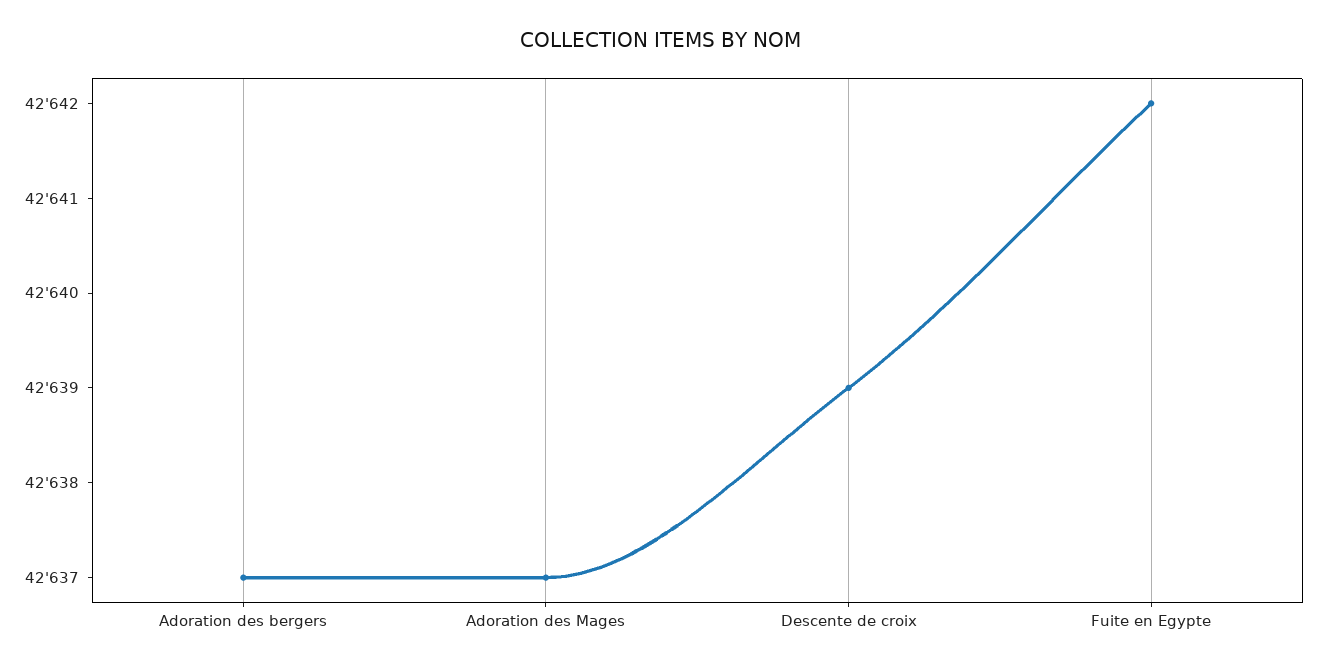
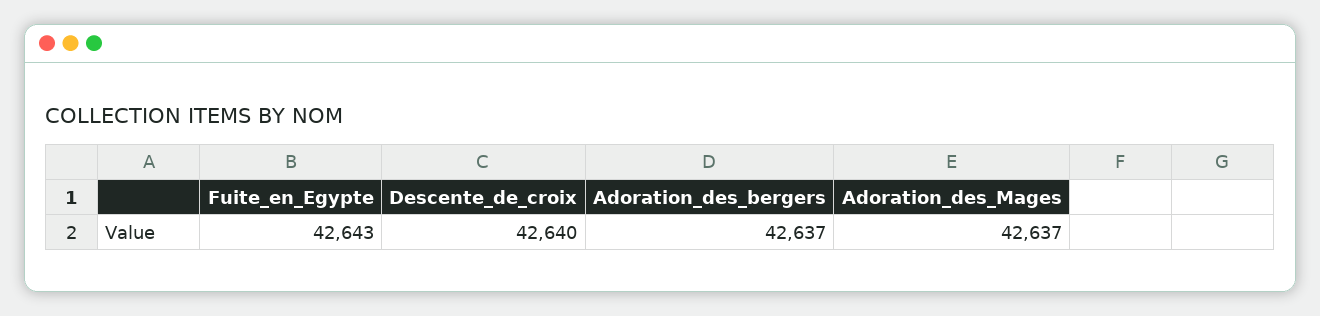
Descente de croix: 42639 -> 42640
Fuite en Egypte: 42642 -> 42643

